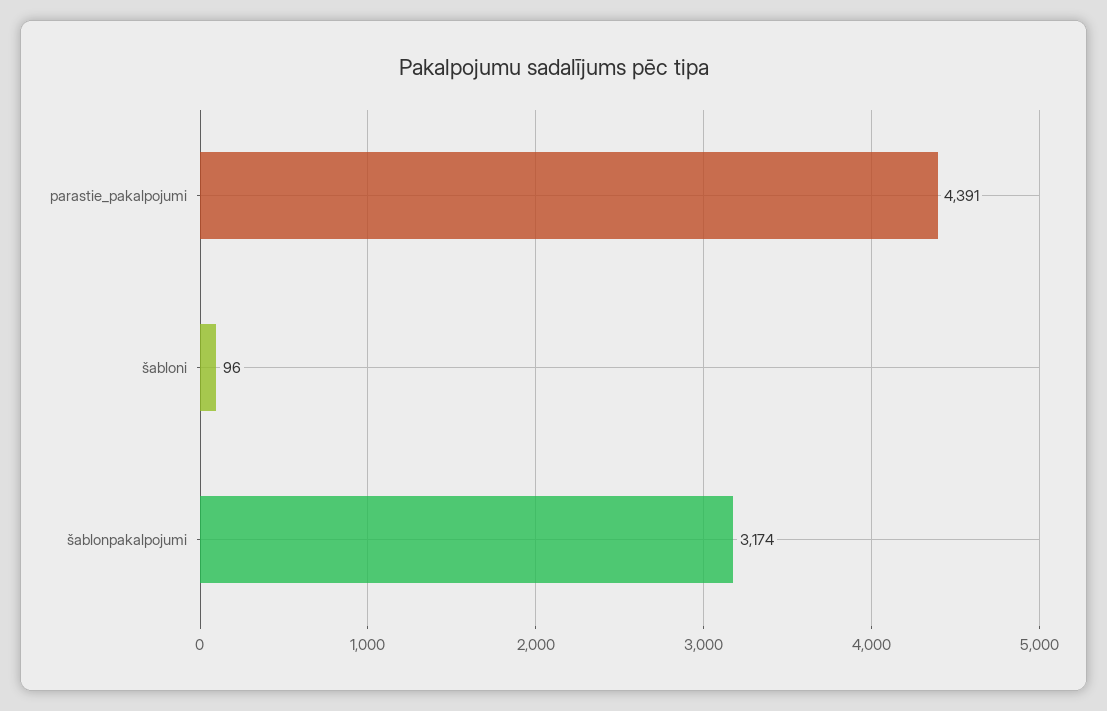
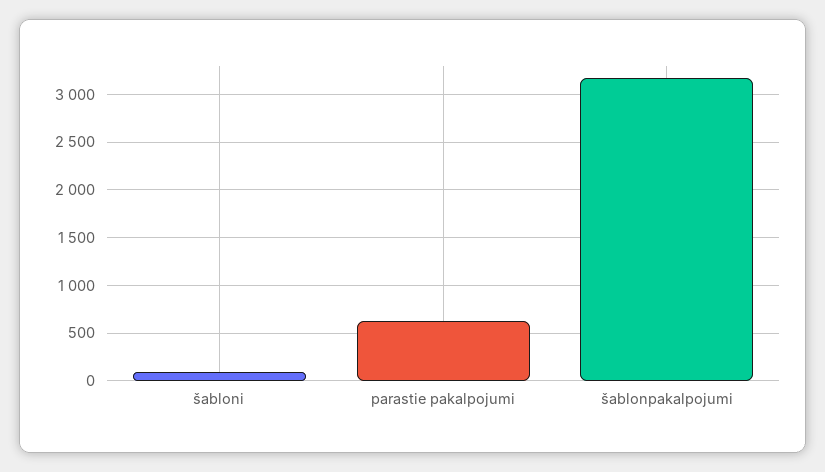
parastie_pakalpojumi: 4391 -> 600

